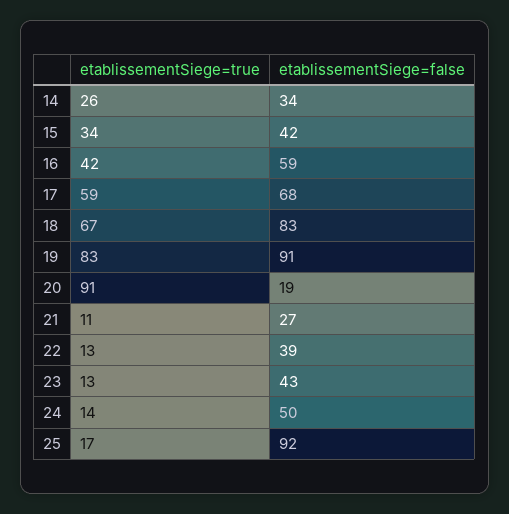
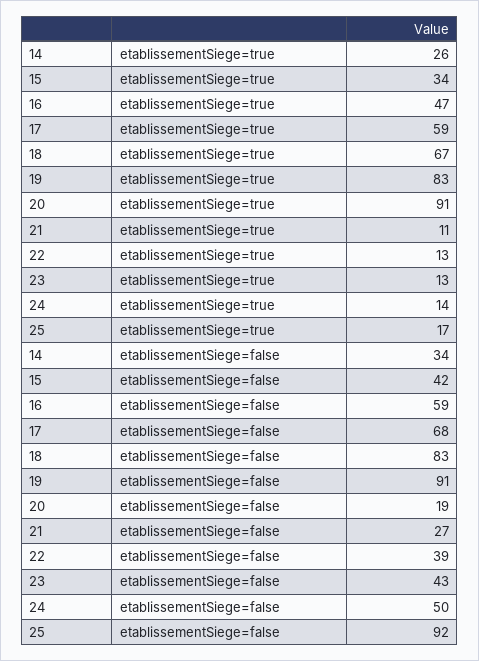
etablissementSiege=true, 16: 42 -> 47

